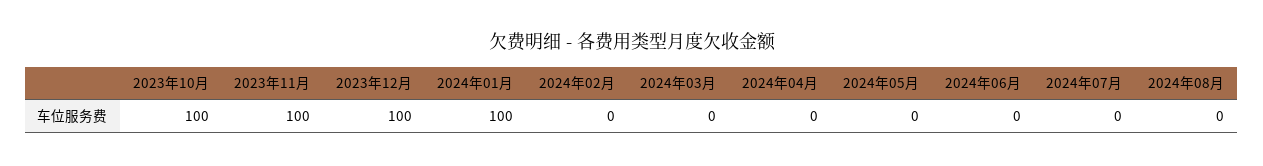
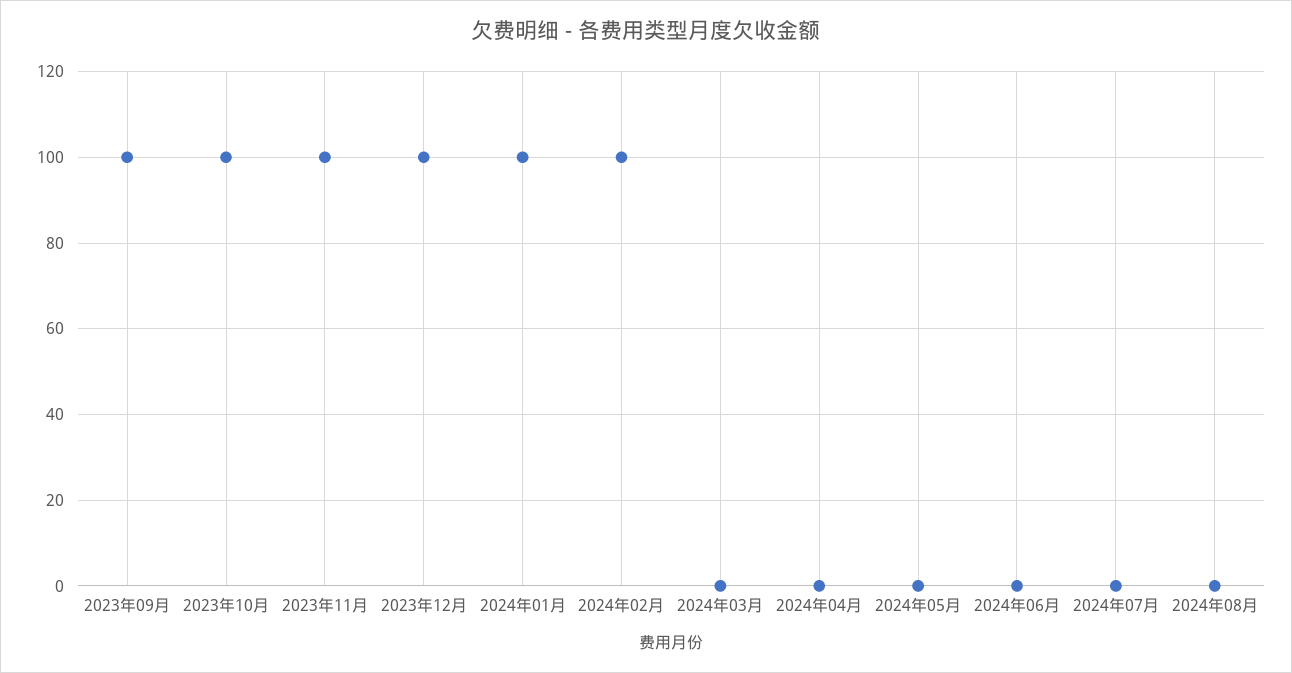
2024年02月: 0 -> 100
2023年09月: none -> 100

